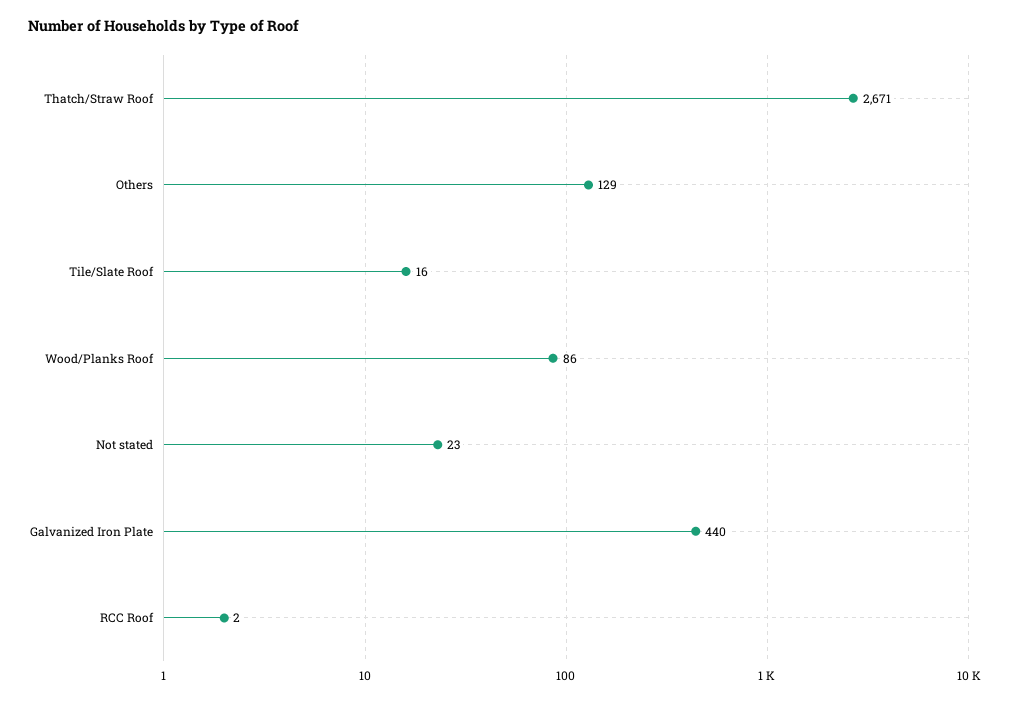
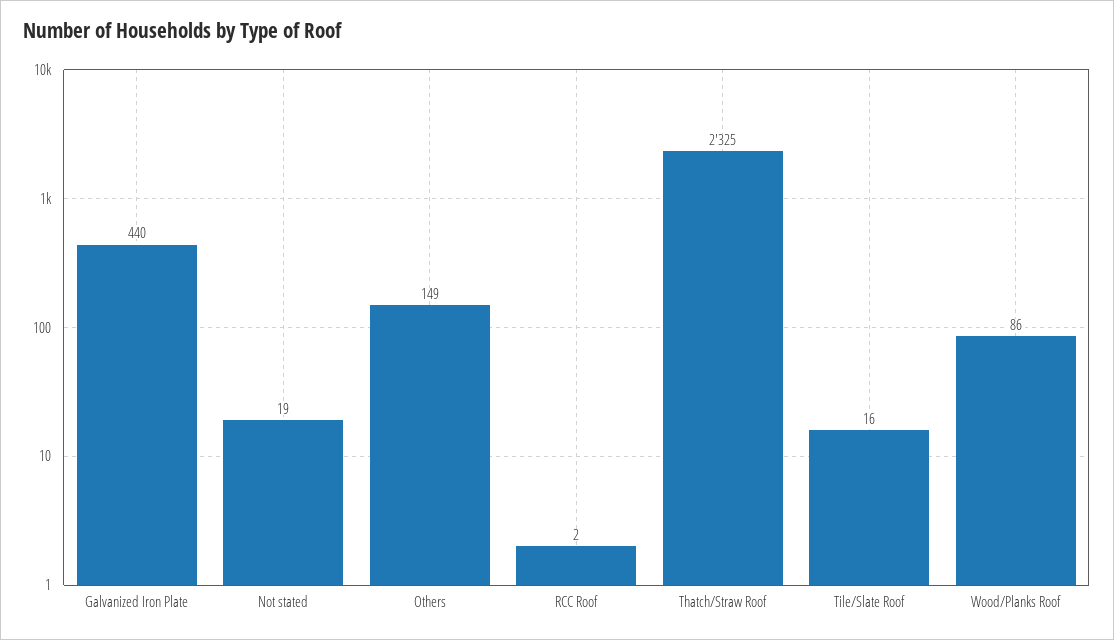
Thatch/Straw Roof: 2671 -> 2325
Others: 129 -> 149
Not stated: 23 -> 19

